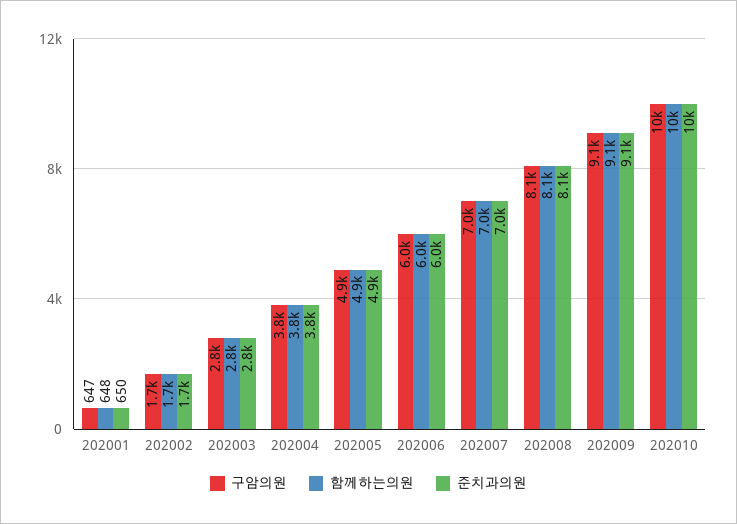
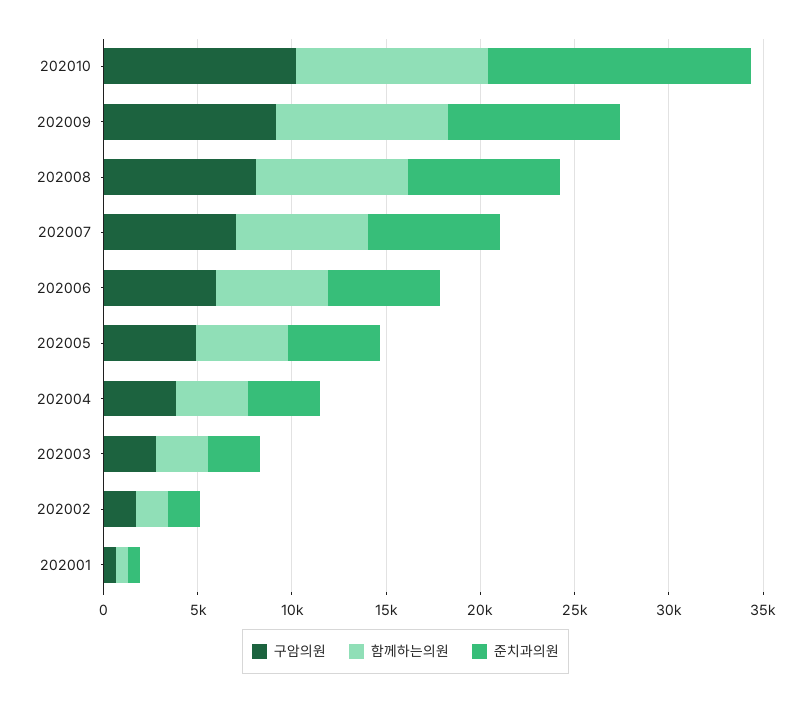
준치과의원, 202010: 10000 -> 14000

